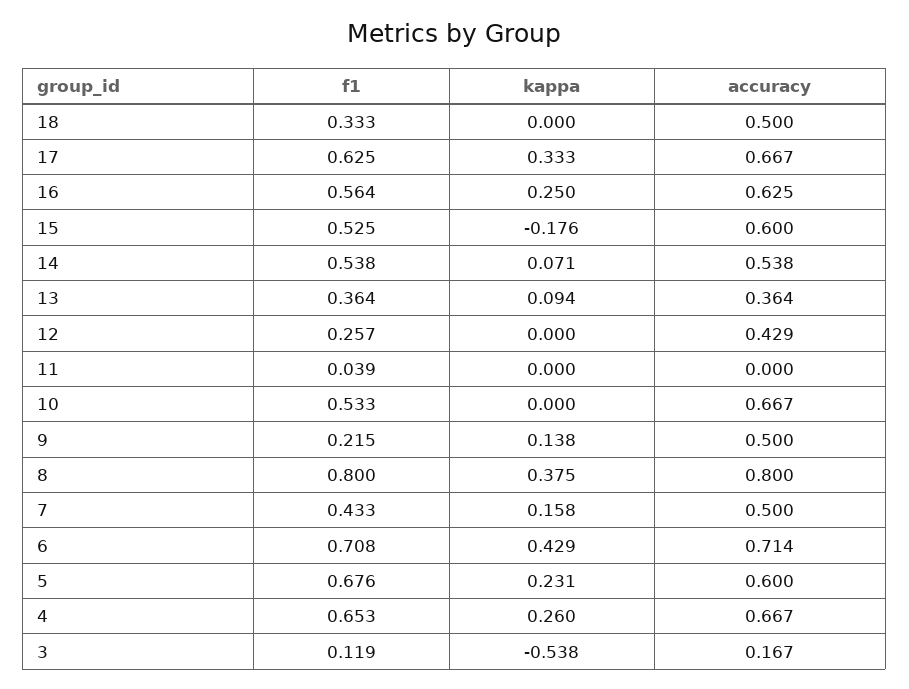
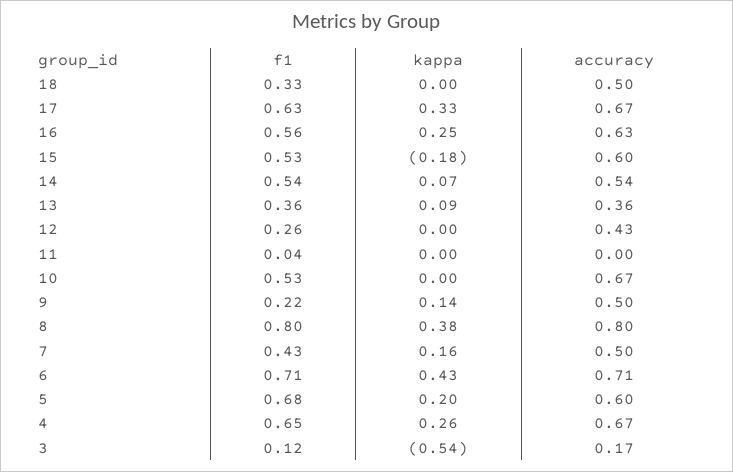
kappa, 5: 0.231 -> 0.2

